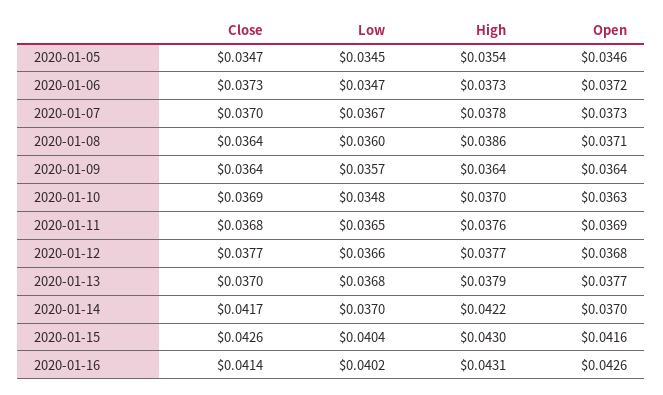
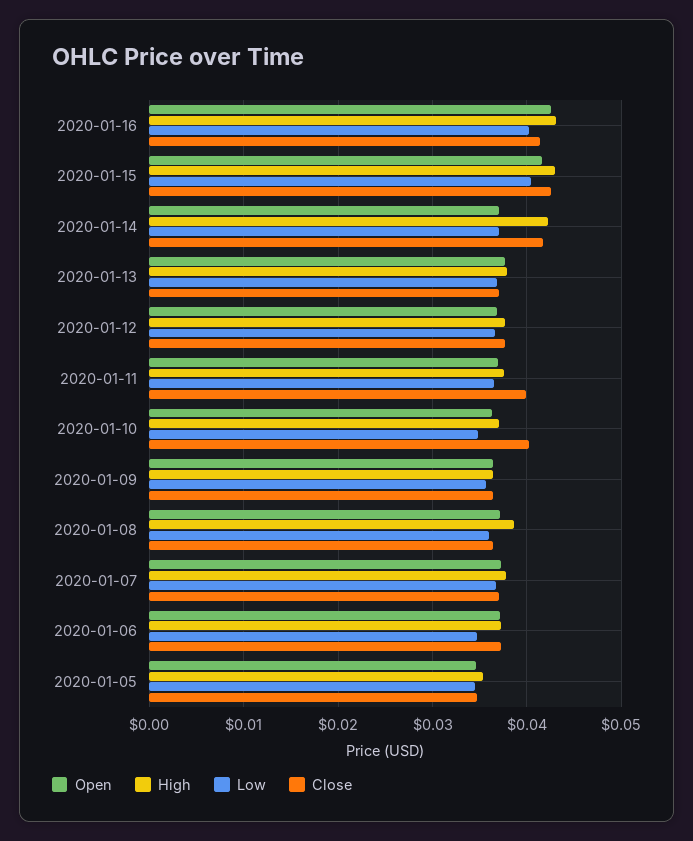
Close, 2020-01-10: 0.0369 -> 0.04
Close, 2020-01-11: 0.0368 -> 0.04

